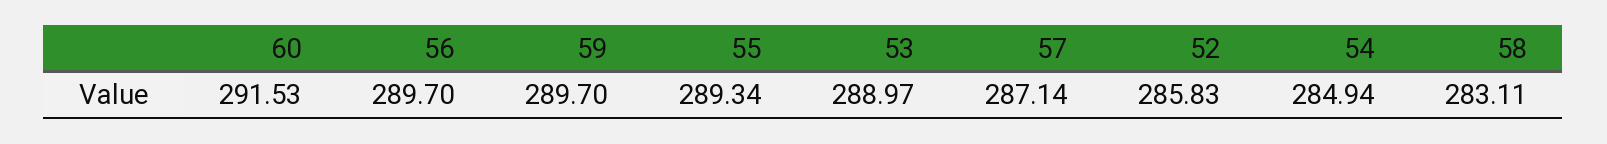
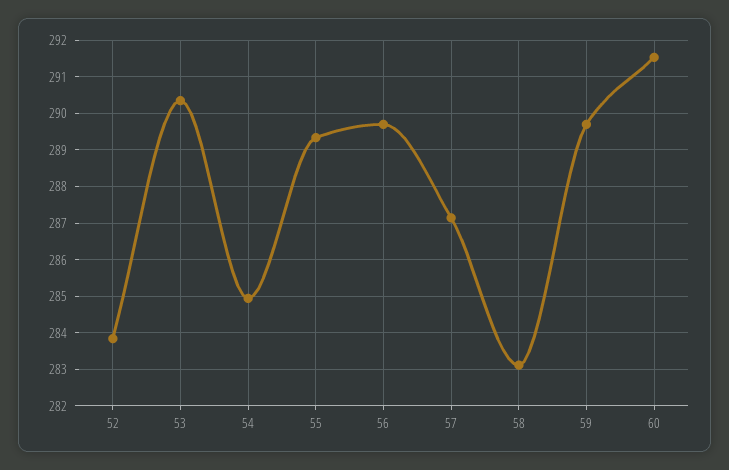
53: 288.97 -> 290.4
52: 285.83 -> 283.8

